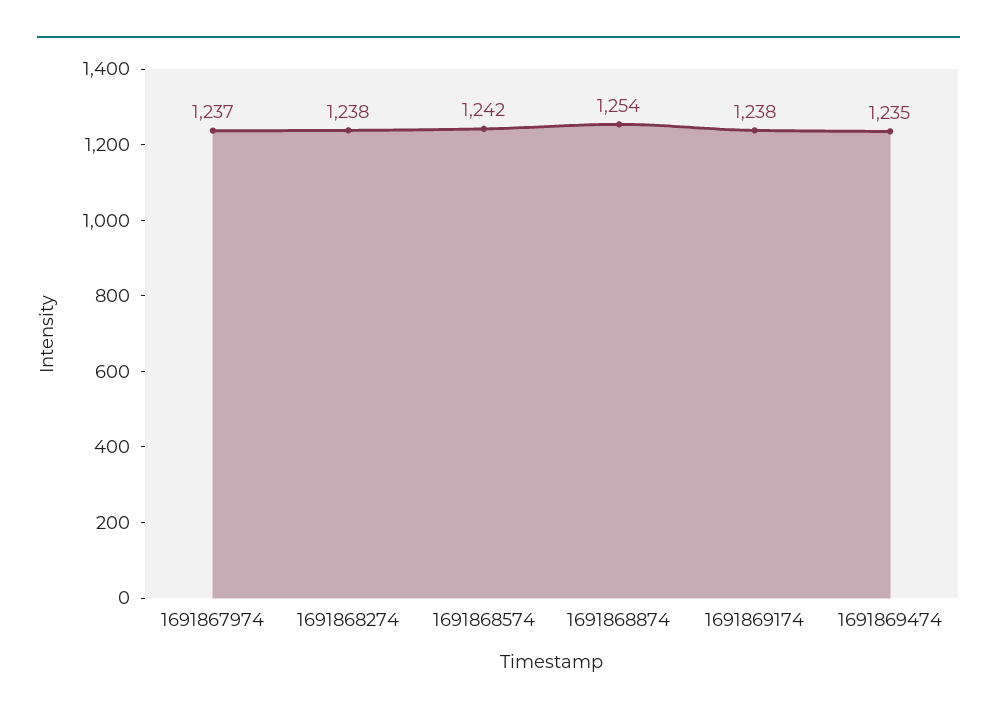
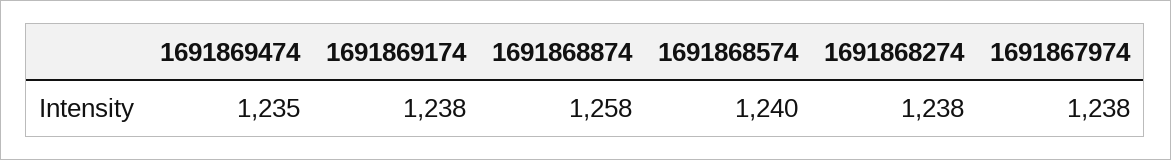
1691867974: 1237 -> 1238
1691868574: 1242 -> 1240
1691868874: 1254 -> 1258

